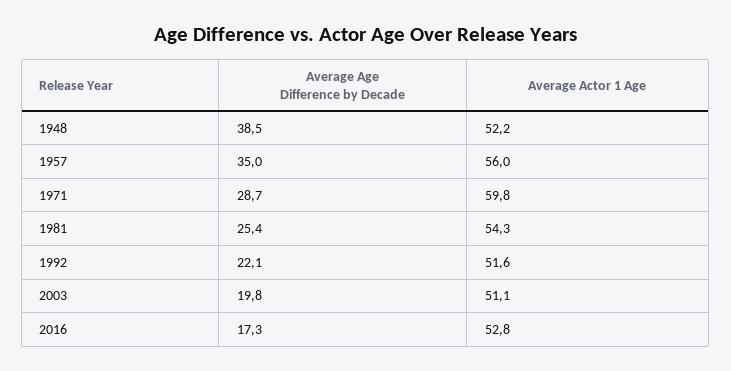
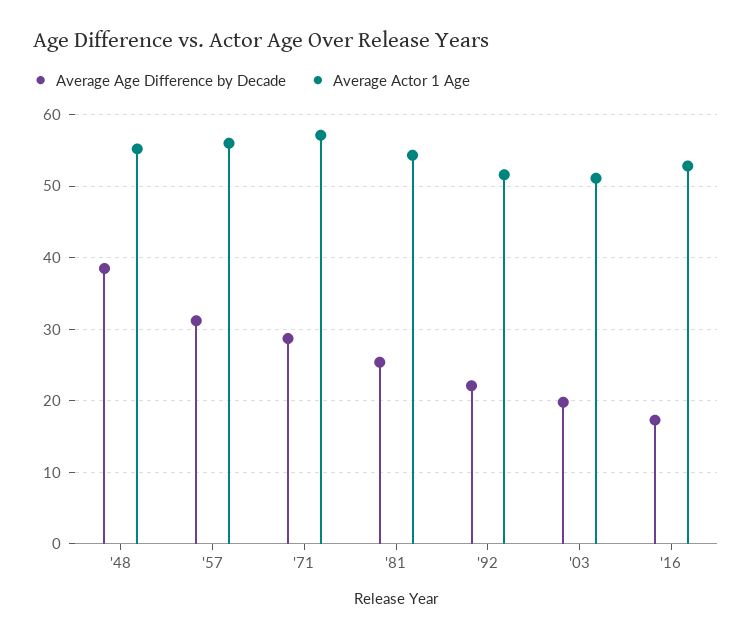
Average Actor 1 Age, 1948: 52.2 -> 55
Average Age Difference by Decade, 1957: 35 -> 31
Average Actor 1 Age, 1971: 59.8 -> 57

